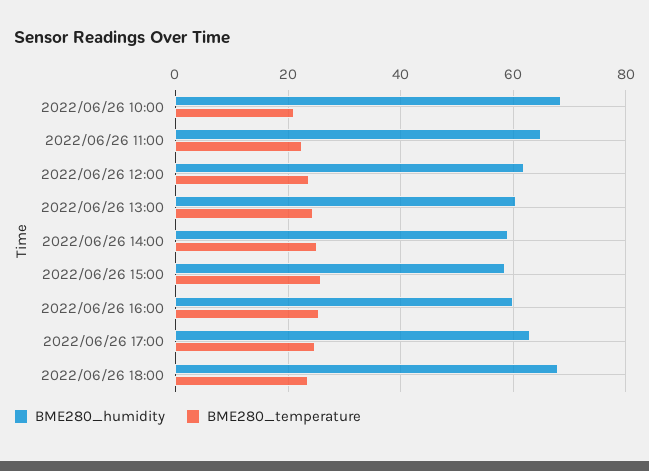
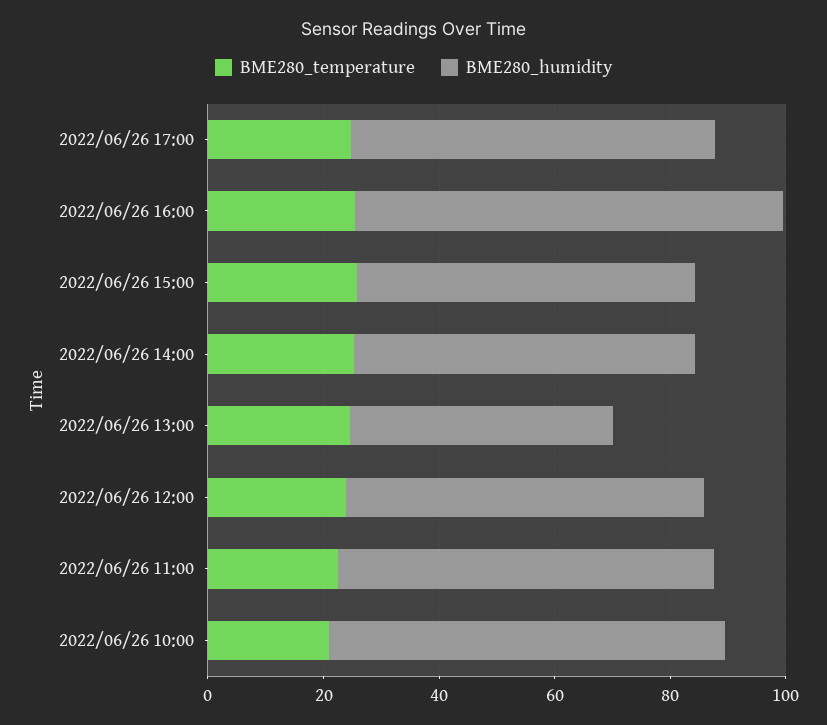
BME280_humidity, 2022/06/26 13:00: 60 -> 45
BME280_humidity, 2022/06/26 16:00: 60 -> 75
BME280_humidity, 2022/06/26 18:00: 68 -> none
BME280_temperature, 2022/06/26 18:00: 24 -> none

